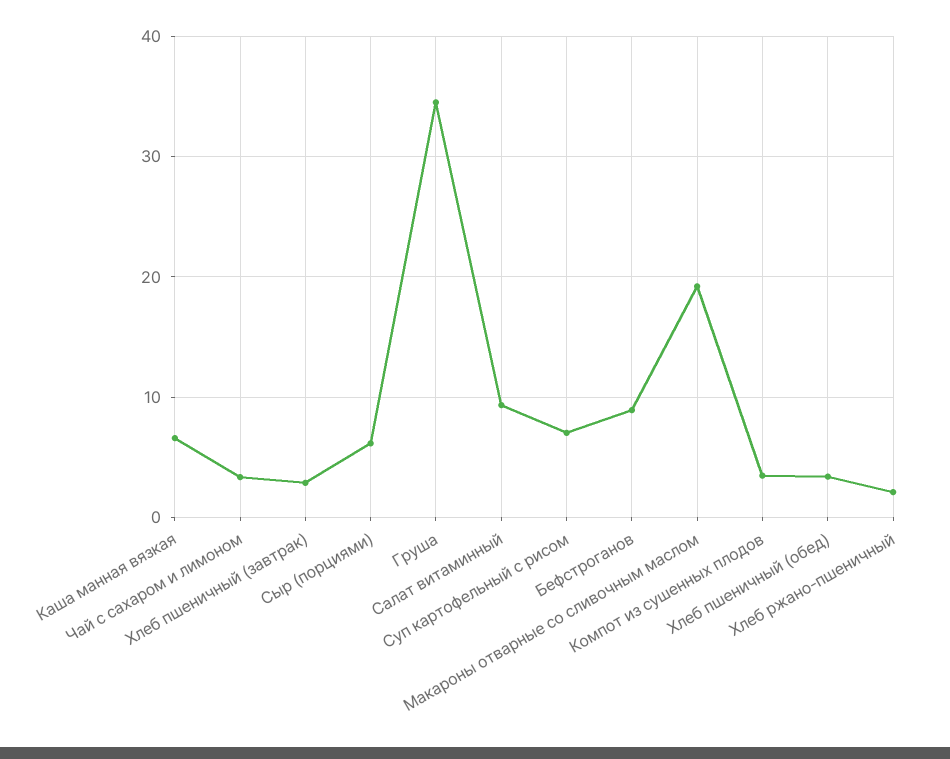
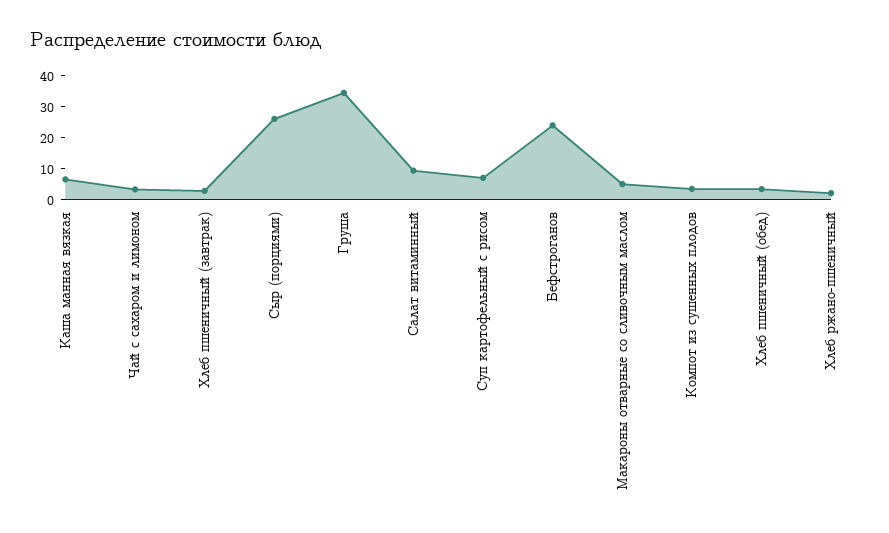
Сыр (порциями): 6 -> 25
Бефстроганов: 9 -> 25
Макароны отварные со сливочным маслом: 19 -> 5

